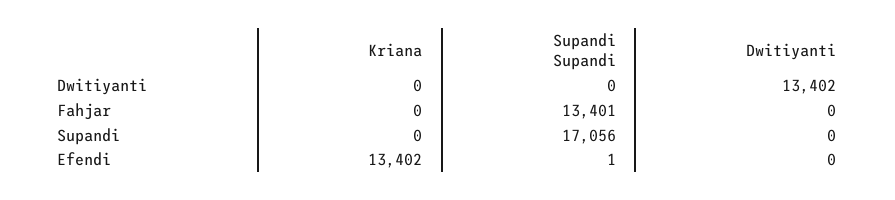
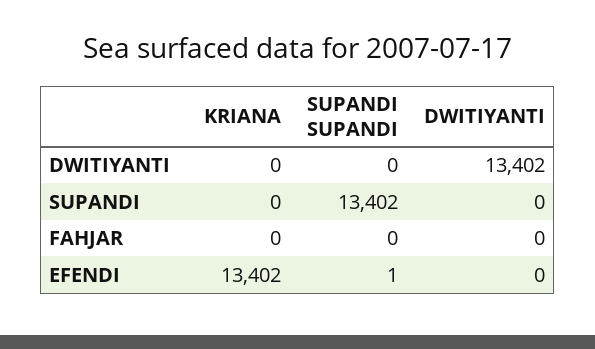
Supandi Supandi, Fahjar: 13401 -> 0
Supandi Supandi, Supandi: 17056 -> 13402

